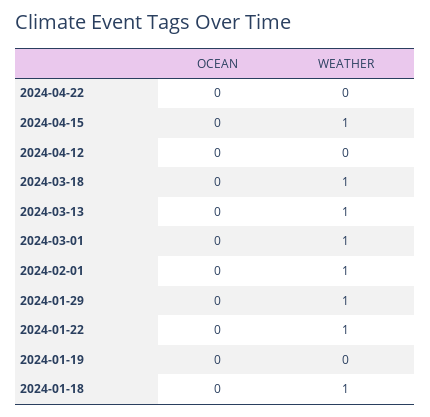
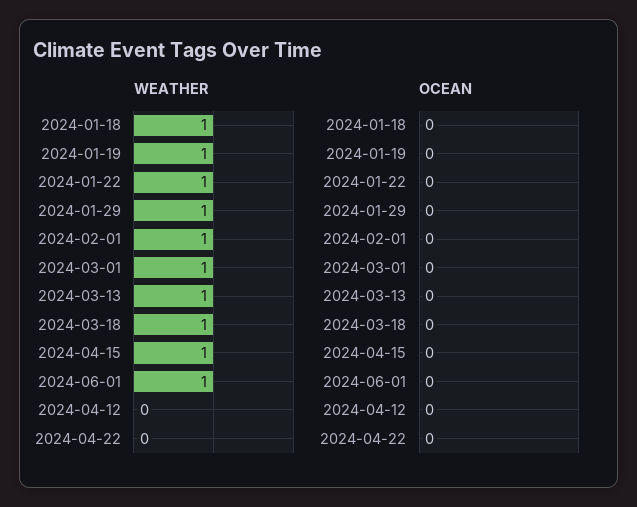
WEATHER, 2024-01-19: 0 -> 1
WEATHER, 2024-06-01: none -> 1
OCEAN, 2024-06-01: none -> 0

